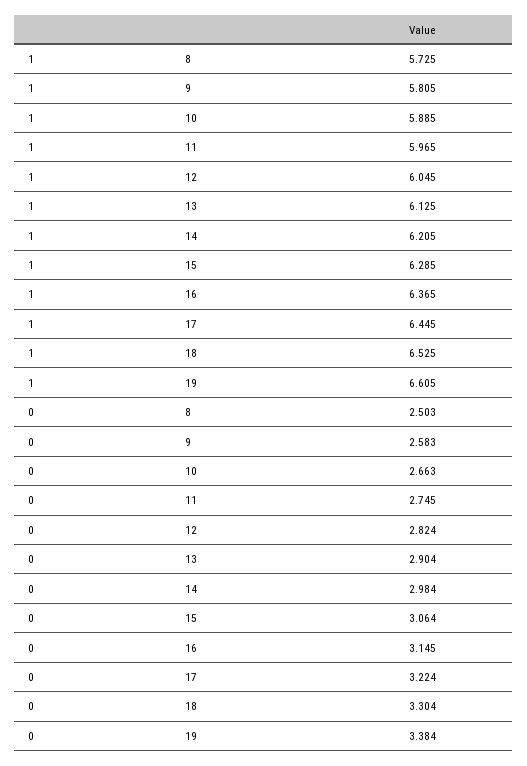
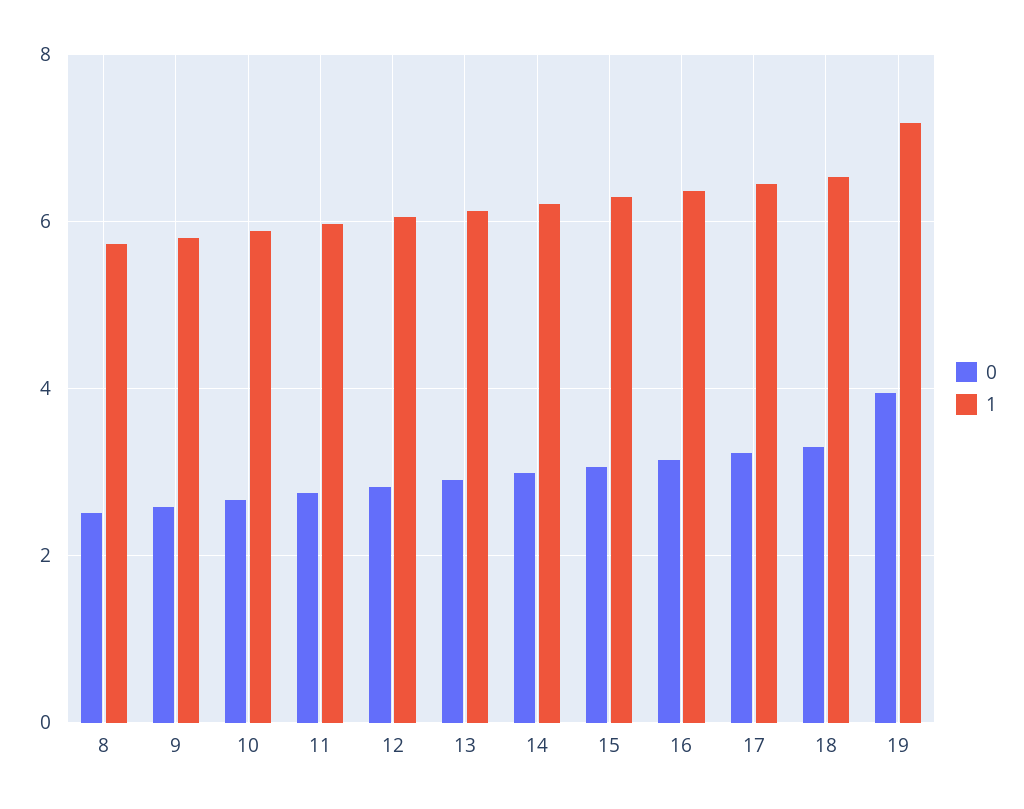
1, 19: 6.605 -> 7.2
0, 19: 3.384 -> 4

